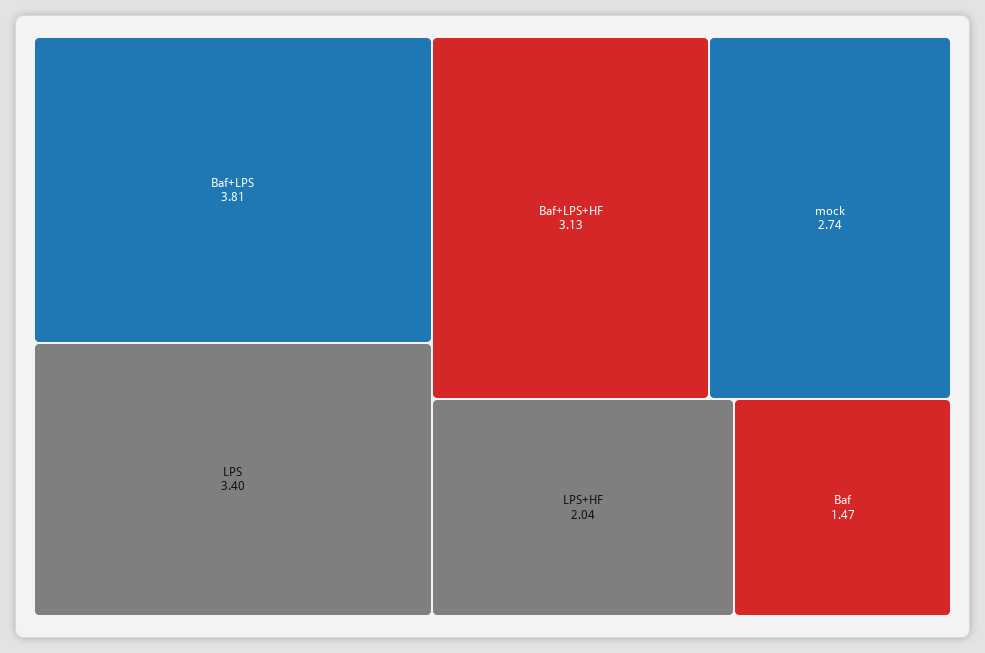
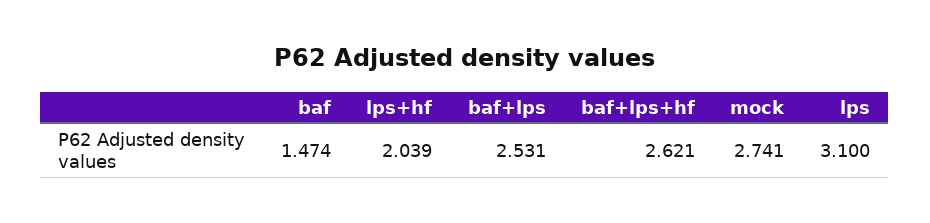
Baf+LPS: 3.81 -> 2.531
LPS: 3.4 -> 3.1
Baf+LPS+HF: 3.13 -> 2.621

